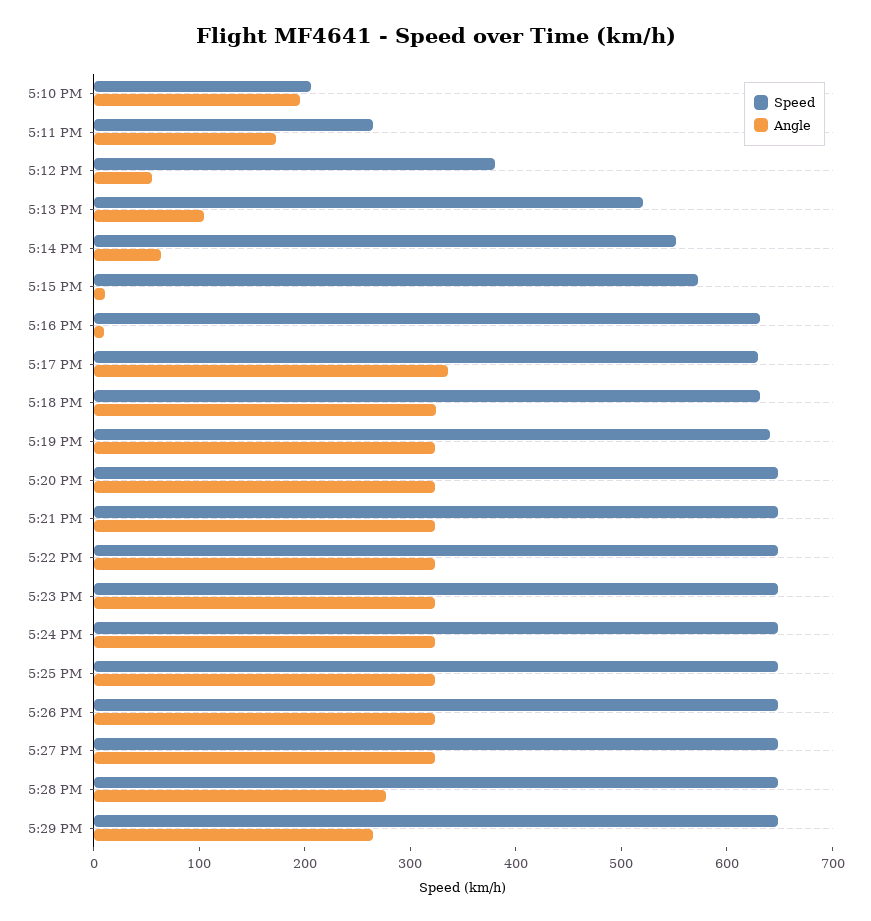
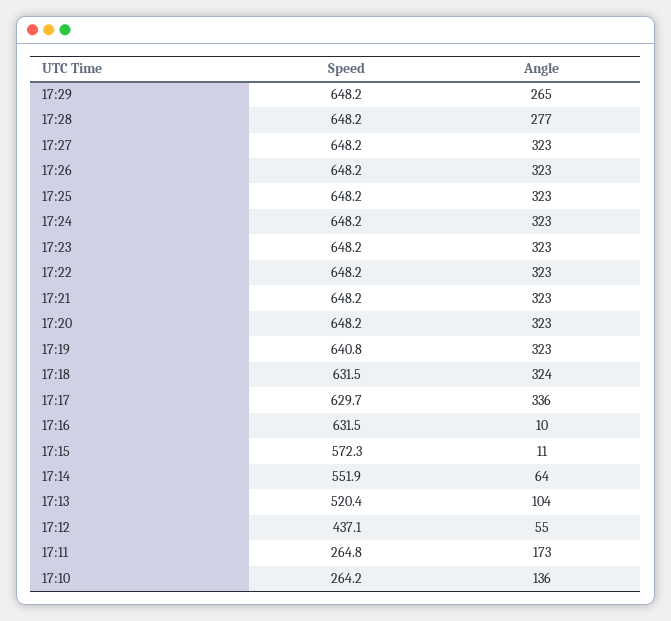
Speed, 5:10 PM: 200 -> 264.2
Angle, 5:10 PM: 200 -> 136
Speed, 5:12 PM: 380 -> 437.1

